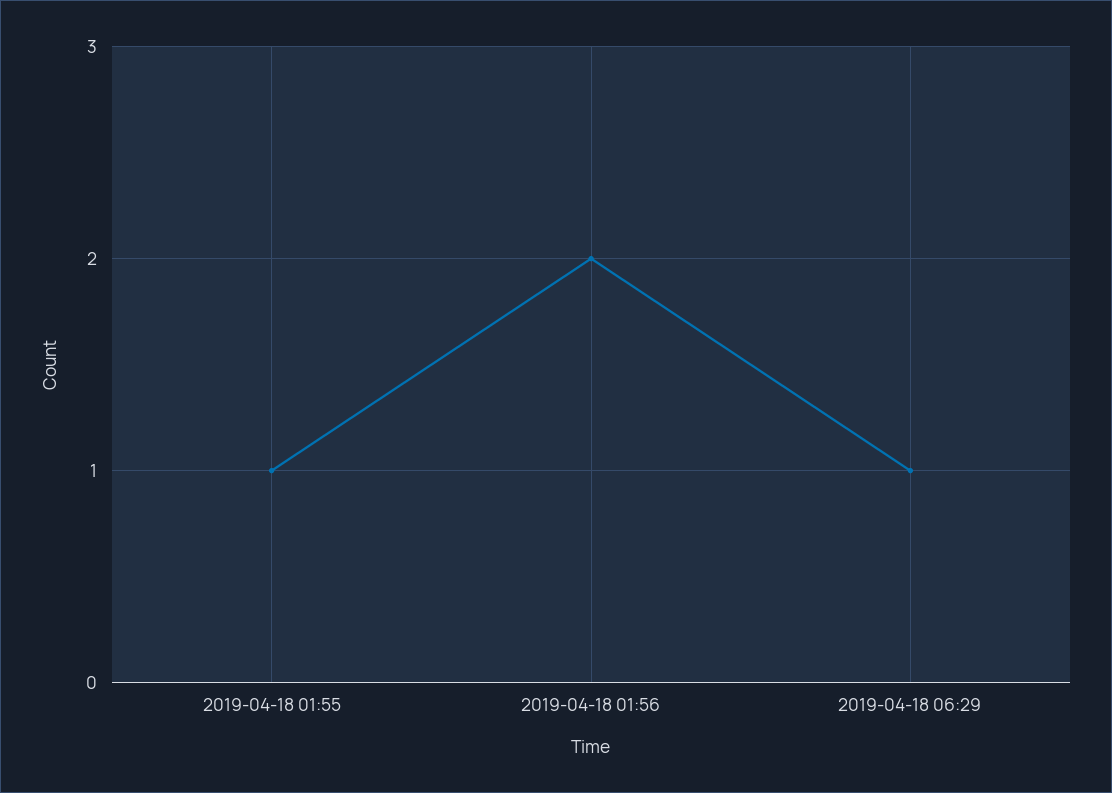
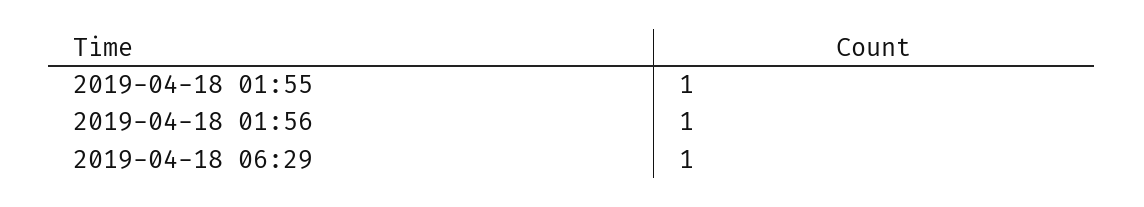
2019-04-18 01:56: 2 -> 1

